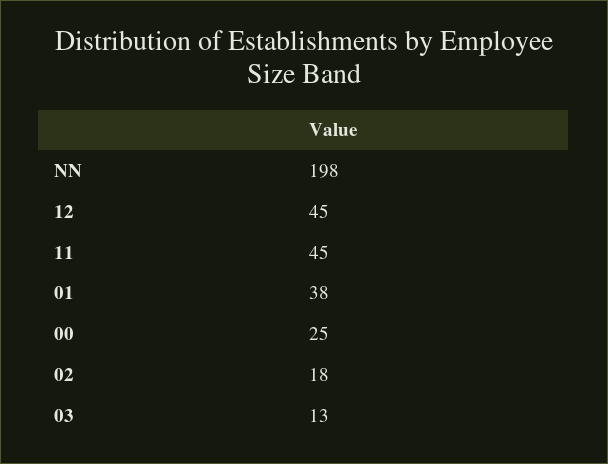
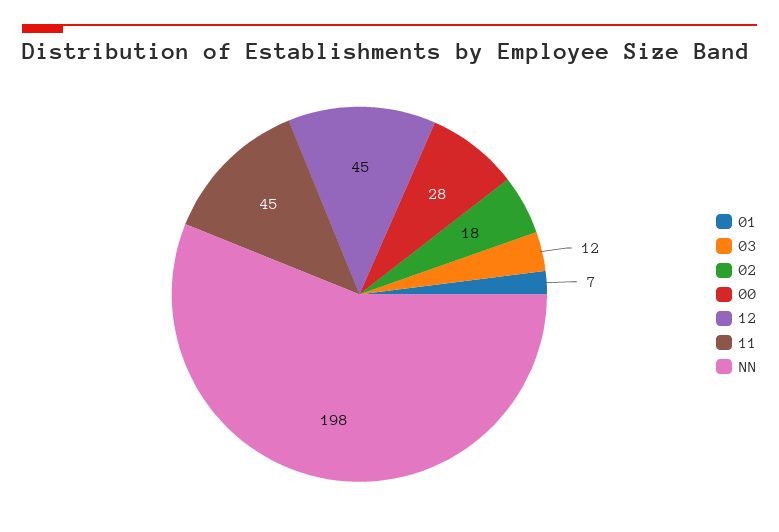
01: 38 -> 7
00: 25 -> 28
03: 13 -> 12

